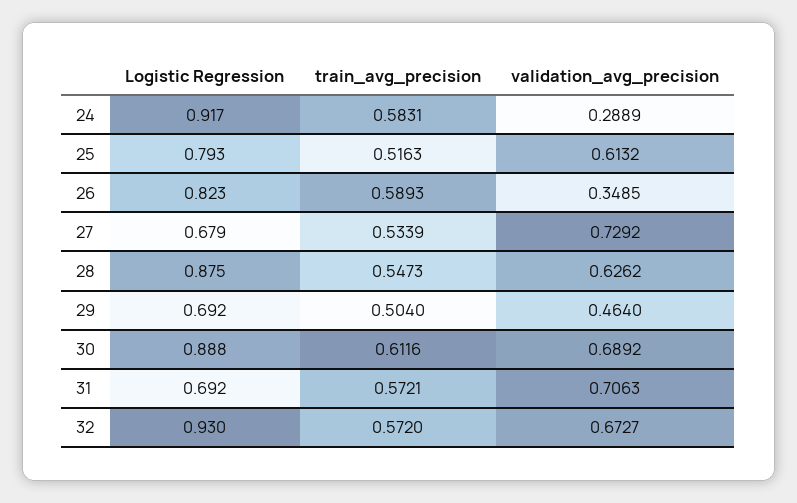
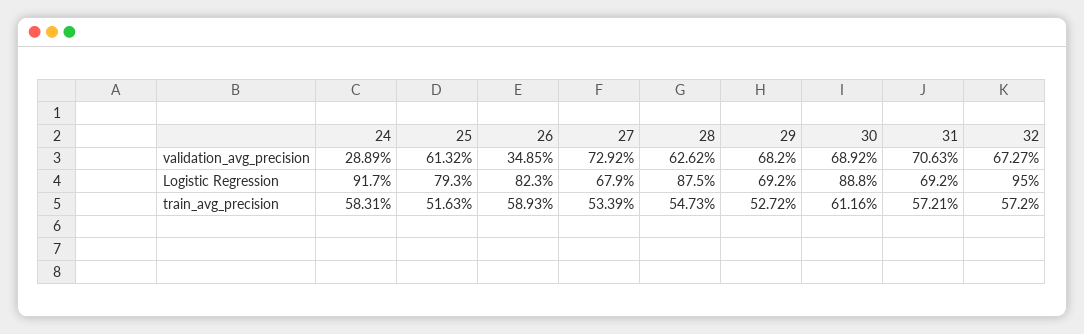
train_avg_precision, 29: 0.504 -> 0.5272
validation_avg_precision, 29: 0.464 -> 0.682
Logistic Regression, 32: 0.93 -> 0.95

